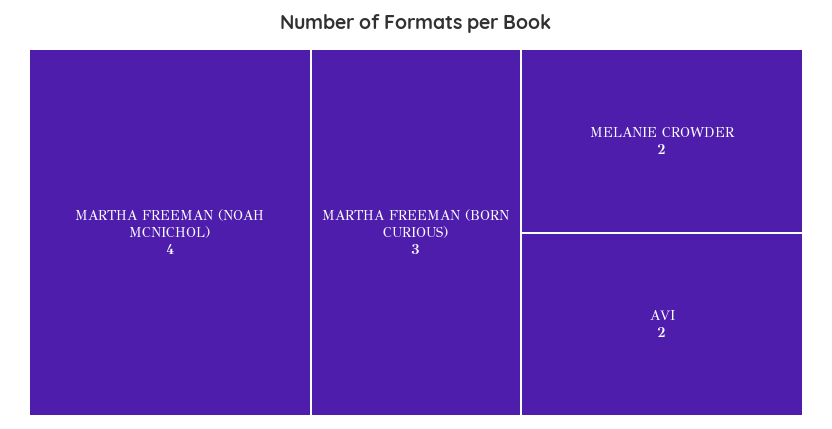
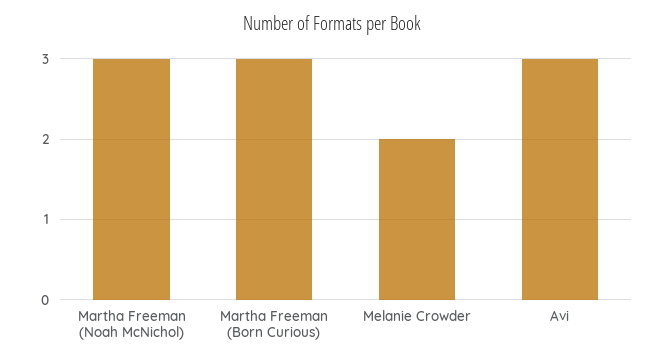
MARTHA FREEMAN (NOAH MCNICHOL): 4 -> 3
AVI: 2 -> 3

